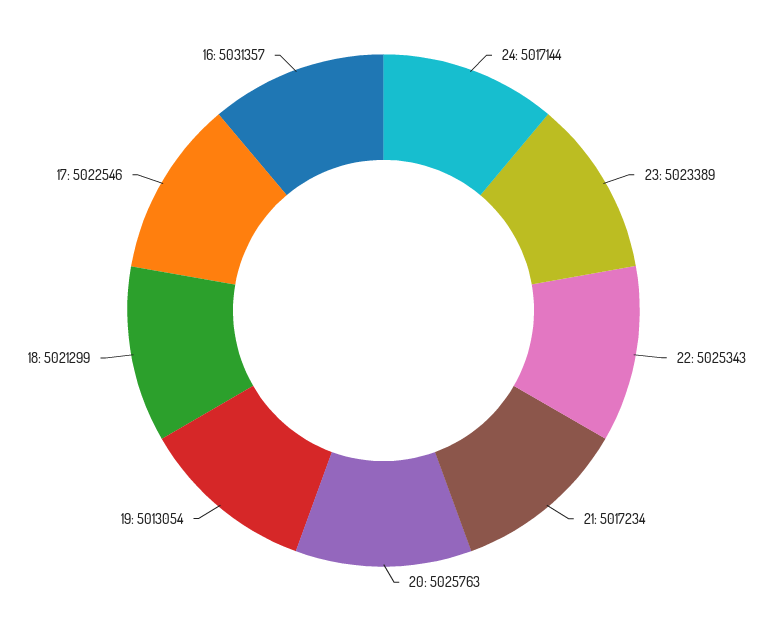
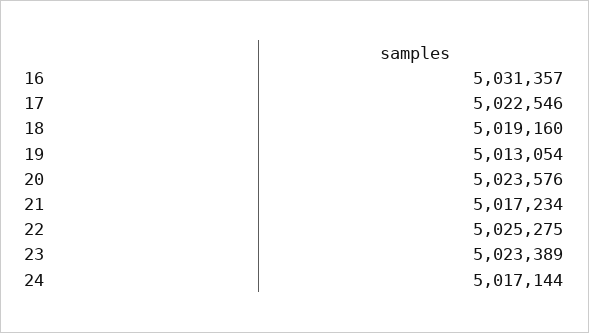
22: 5025343 -> 5025275
20: 5025763 -> 5023576
18: 5021299 -> 5019160

